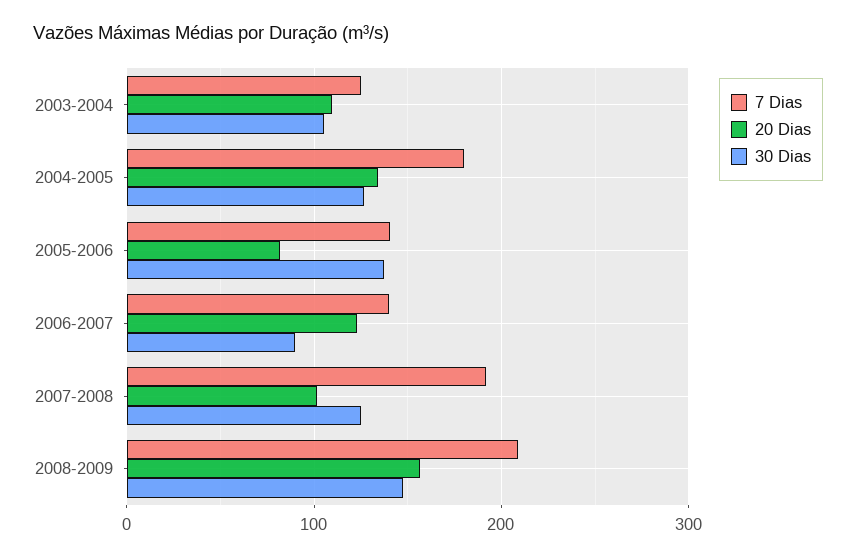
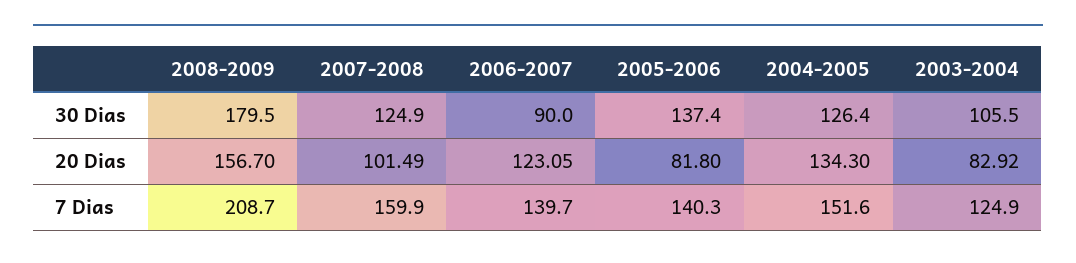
20 Dias, 2003-2004: 110 -> 82.92
7 Dias, 2004-2005: 180 -> 151.6
7 Dias, 2007-2008: 190 -> 159.9
30 Dias, 2008-2009: 150 -> 179.5

